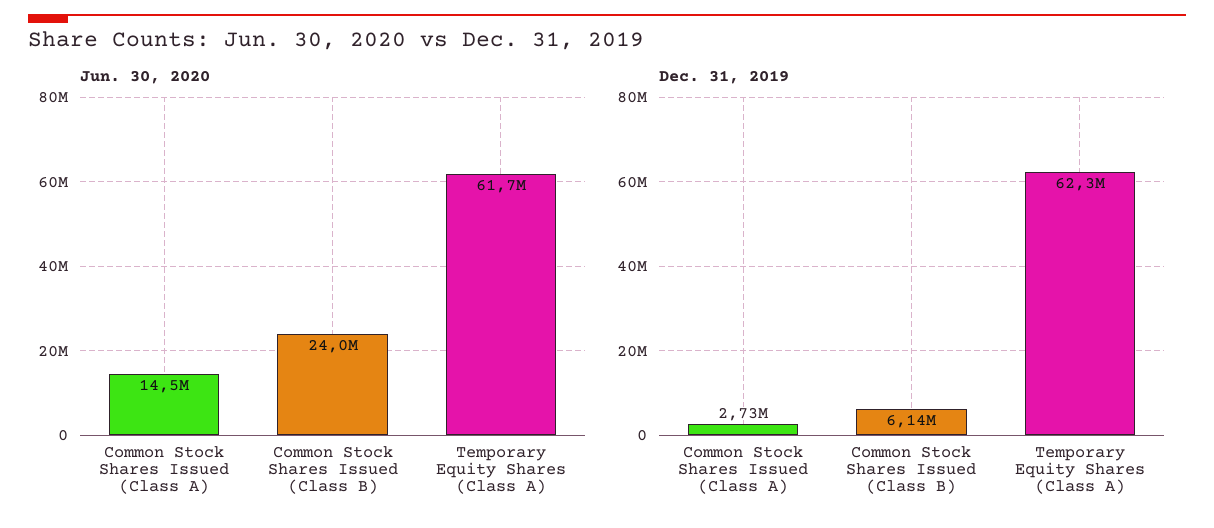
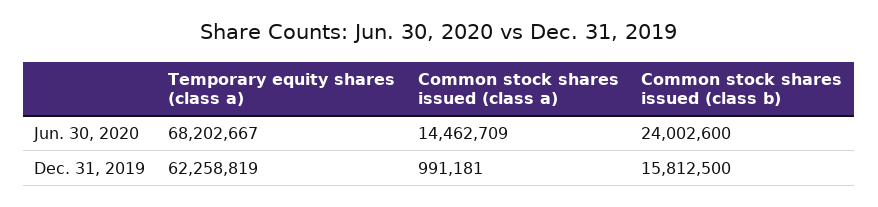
Jun. 30, 2020, Temporary Equity Shares (Class A): 61700000 -> 68202667
Dec. 31, 2019, Common Stock Shares Issued (Class A): 2730000 -> 991181
Dec. 31, 2019, Common Stock Shares Issued (Class B): 6140000 -> 15812500

